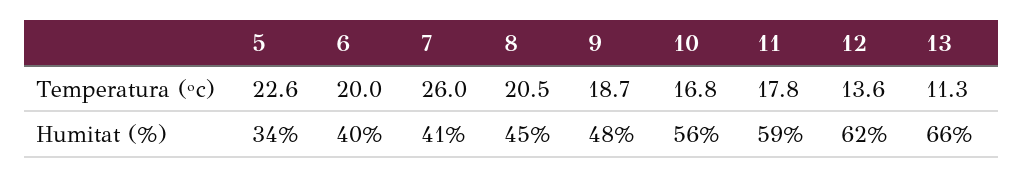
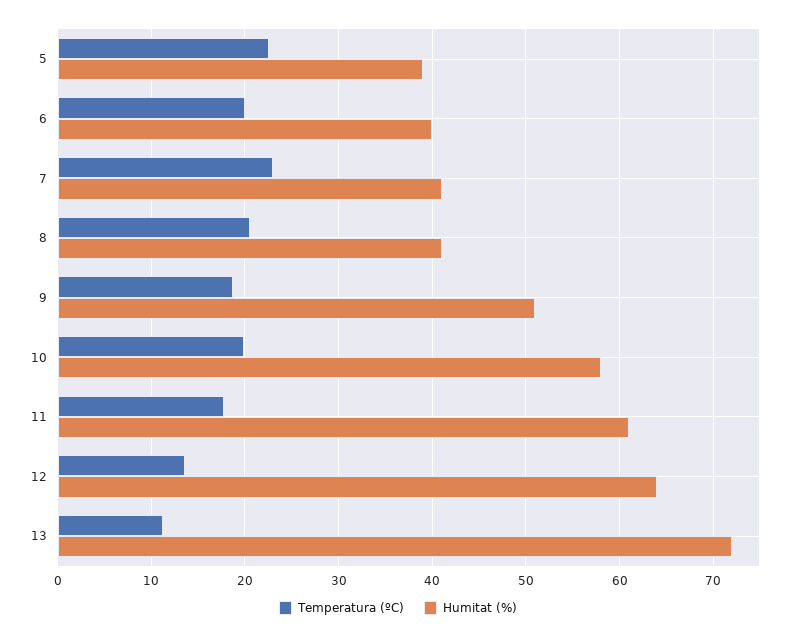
Temperatura (ºc), 7: 26 -> 23
Temperatura (ºc), 10: 16.8 -> 20
Humitat (%), 5: 34 -> 39
Humitat (%), 8: 45 -> 41
Humitat (%), 9: 48 -> 51
Humitat (%), 10: 56 -> 58
Humitat (%), 11: 59 -> 61
Humitat (%), 12: 62 -> 64
Humitat (%), 13: 66 -> 72

